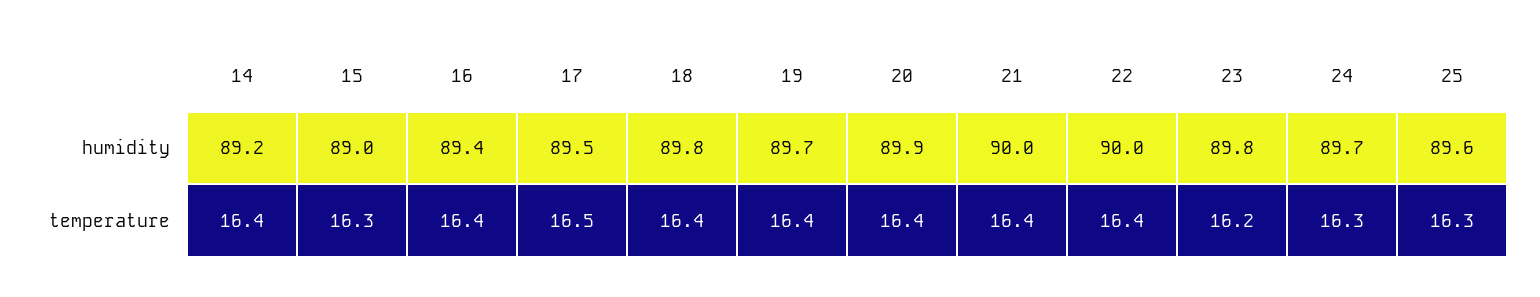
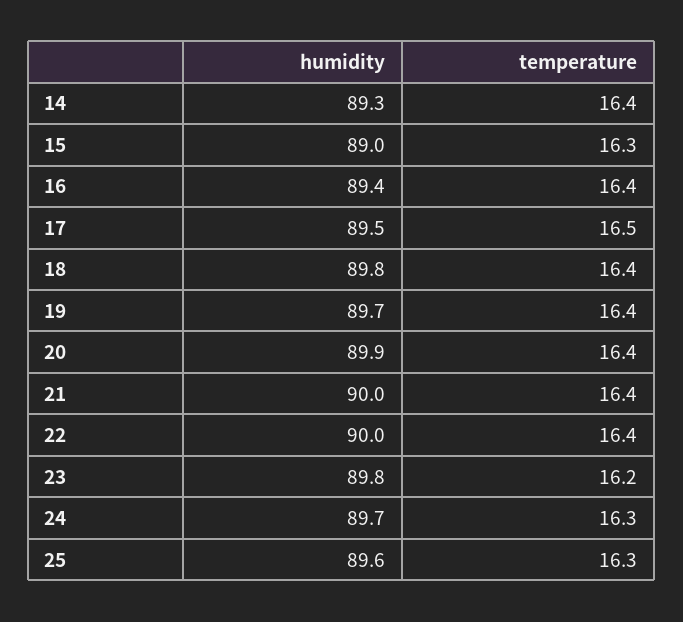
14, humidity: 89.2 -> 89.3

